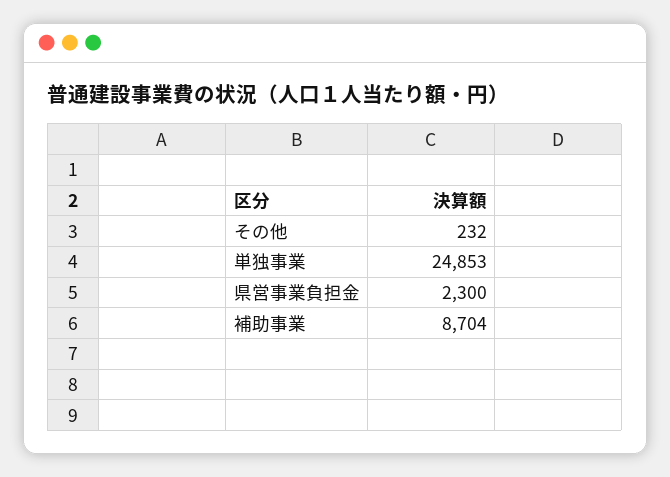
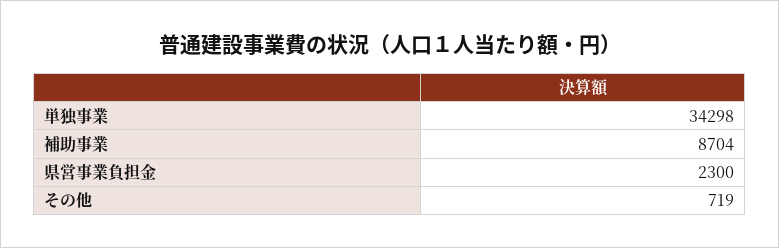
その他: 232 -> 719
単独事業: 24853 -> 34298

